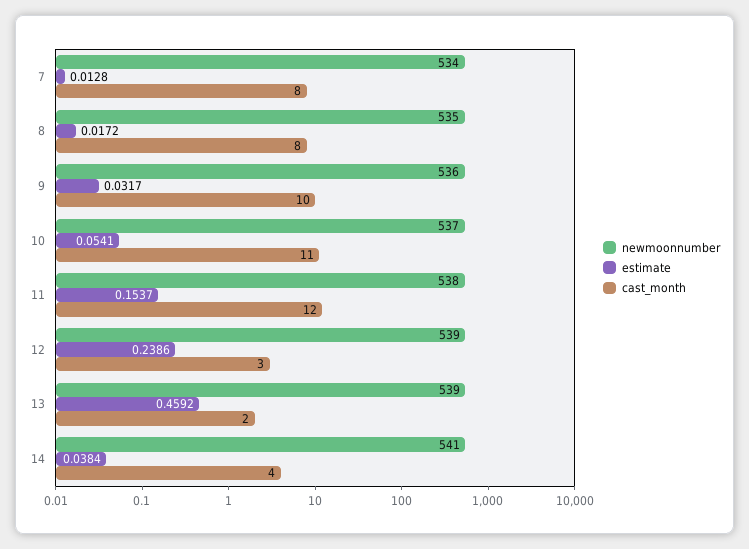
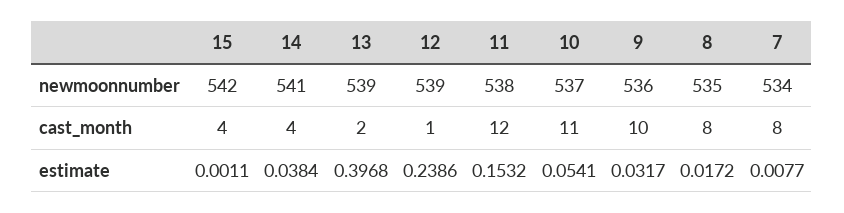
estimate, 7: 0.0128 -> 0.0077
estimate, 11: 0.1537 -> 0.1532
cast_month, 12: 3 -> 1
estimate, 13: 0.4592 -> 0.3968
newmoonnumber, 15: none -> 542
cast_month, 15: none -> 4
estimate, 15: none -> 0.0011

